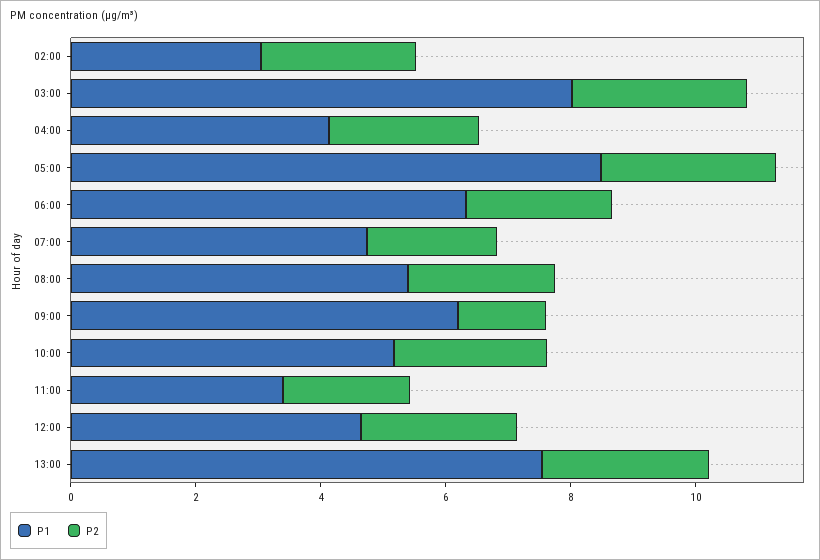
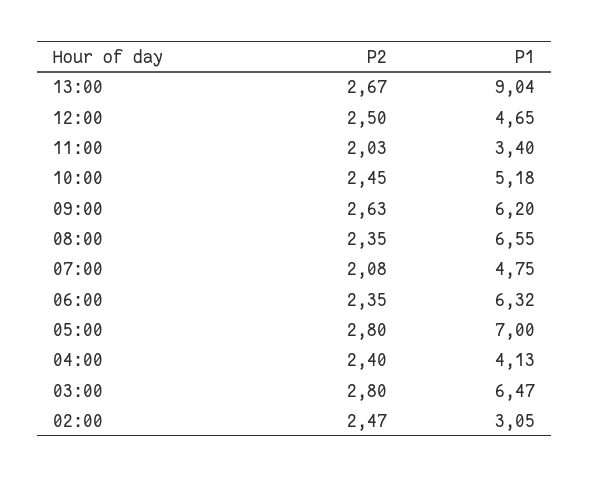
P1, 03:00: 8 -> 6.47
P1, 05:00: 8.5 -> 7
P1, 08:00: 5.5 -> 6.55
P2, 09:00: 1.5 -> 2.63
P1, 13:00: 7.5 -> 9.04

